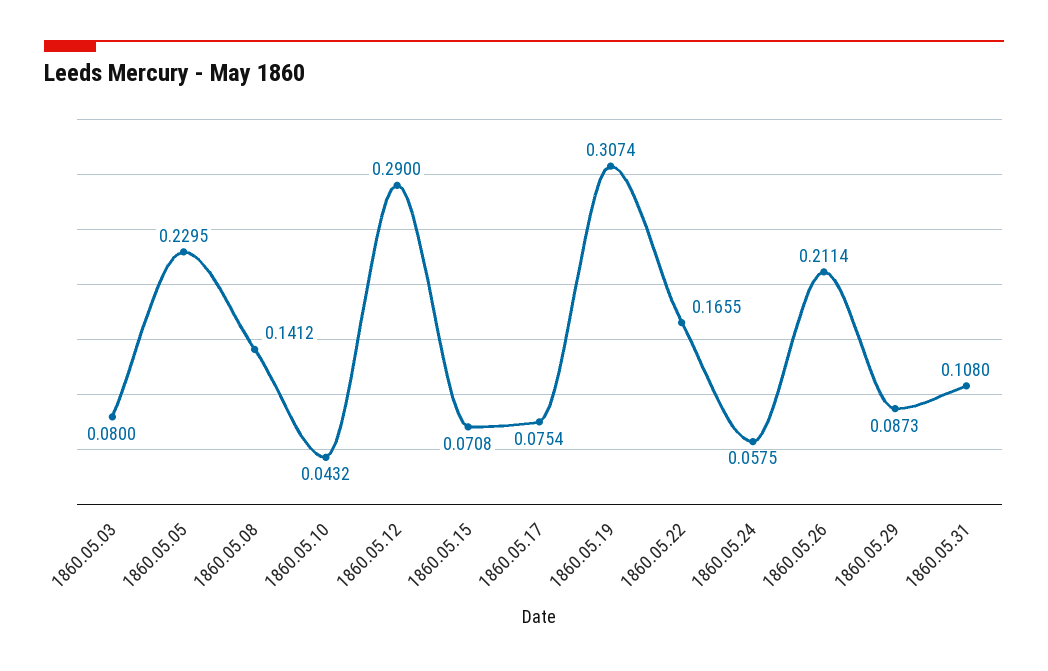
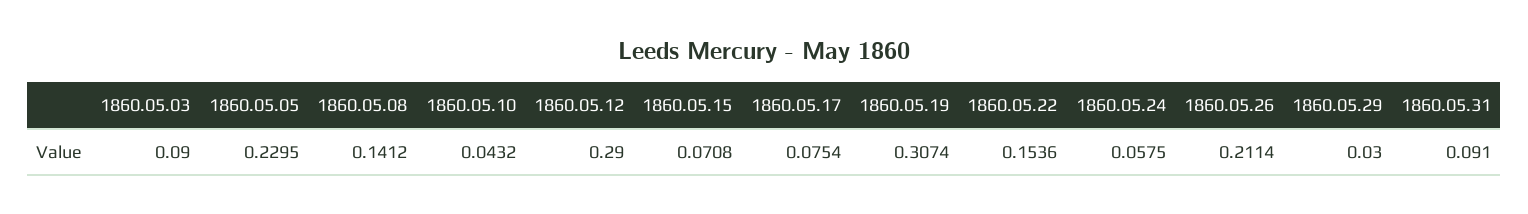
1860.05.03: 0.08 -> 0.09
1860.05.22: 0.1655 -> 0.1536
1860.05.29: 0.0873 -> 0.03
1860.05.31: 0.108 -> 0.091

